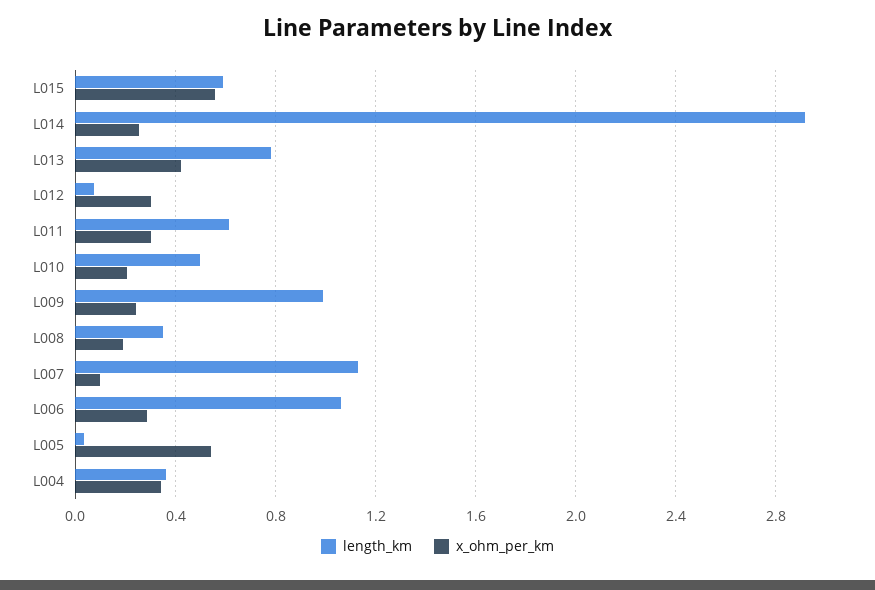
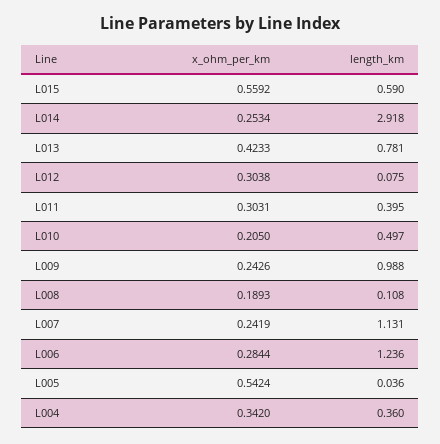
length_km, L011: 0.6 -> 0.395
length_km, L008: 0.35 -> 0.108
x_ohm_per_km, L007: 0.1 -> 0.2419
length_km, L006: 1.05 -> 1.236

